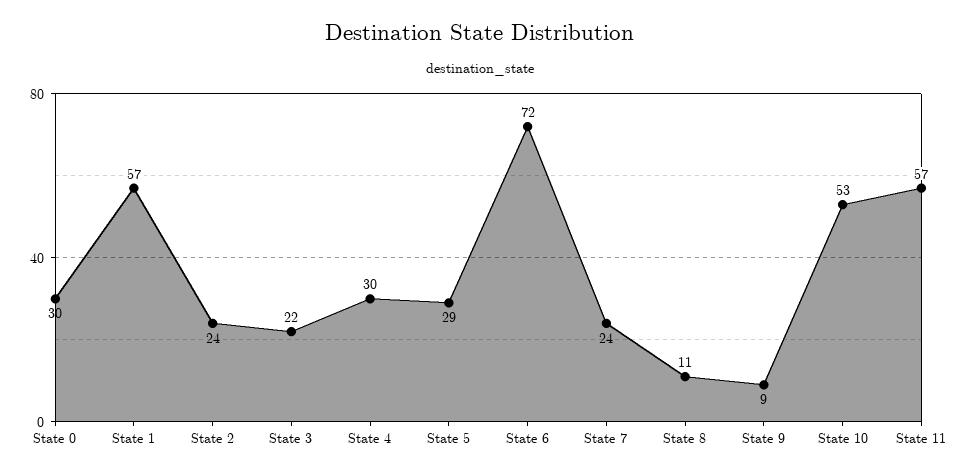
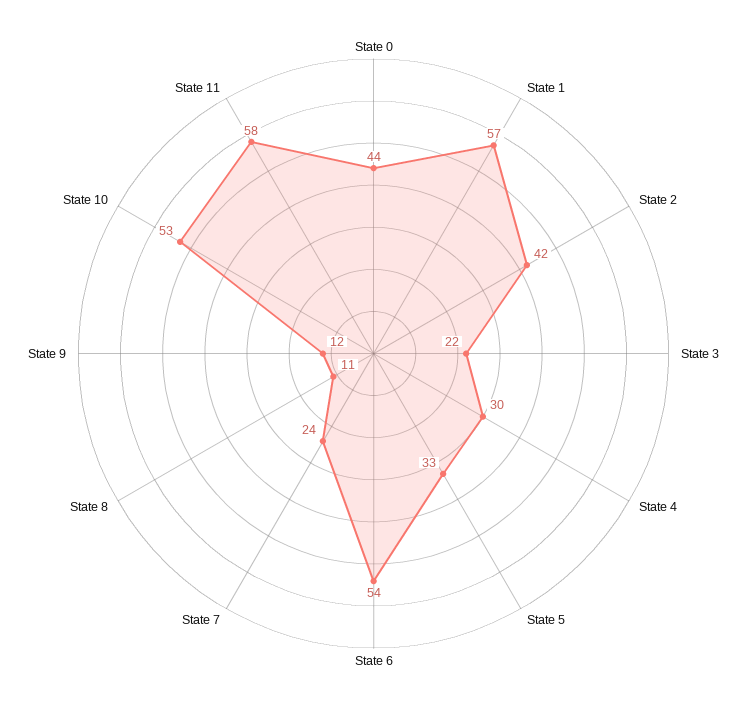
State 0: 30 -> 44
State 2: 24 -> 42
State 5: 29 -> 33
State 6: 72 -> 54
State 9: 9 -> 12
State 11: 57 -> 58

